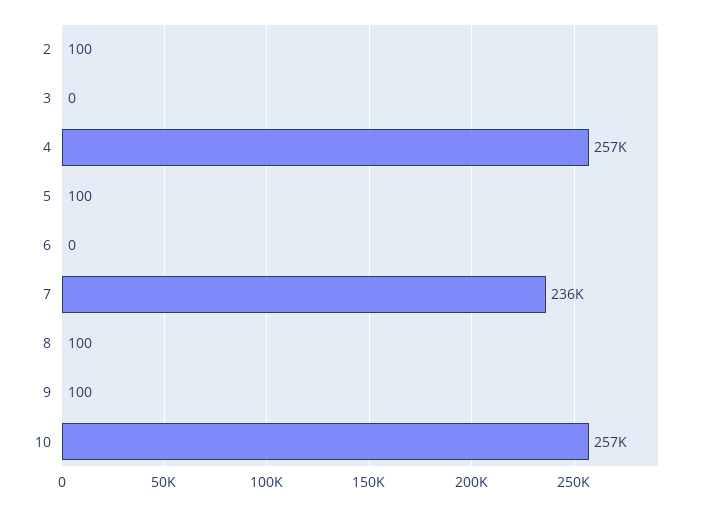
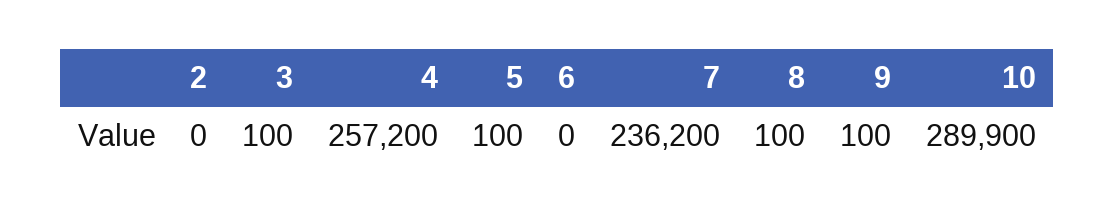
2: 100 -> 0
3: 0 -> 100
10: 257000 -> 289900

